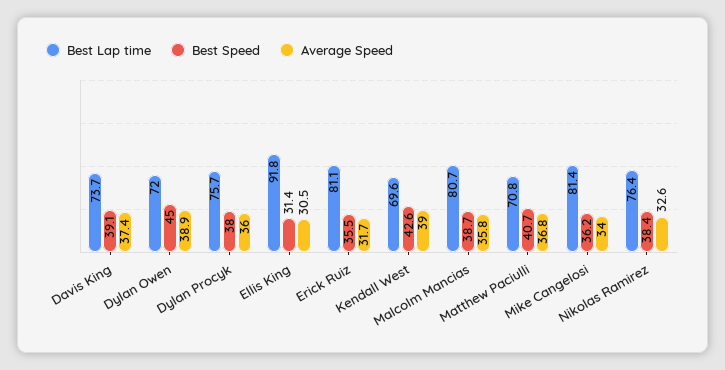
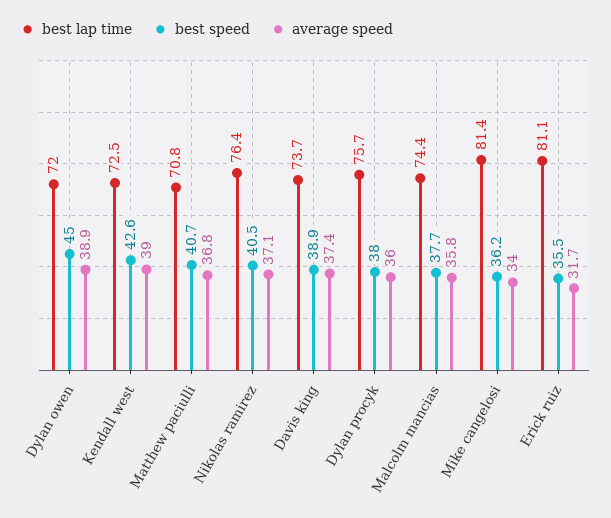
Best Speed, Davis King: 39.1 -> 38.9
Best Lap time, Ellis King: 91.8 -> none
Best Speed, Ellis King: 31.4 -> none
Average Speed, Ellis King: 30.5 -> none
Best Lap time, Kendall West: 69.6 -> 72.5
Best Lap time, Malcolm Mancias: 80.7 -> 74.4
Best Speed, Malcolm Mancias: 38.7 -> 37.7
Best Speed, Nikolas Ramirez: 38.4 -> 40.5
Average Speed, Nikolas Ramirez: 32.6 -> 37.1

